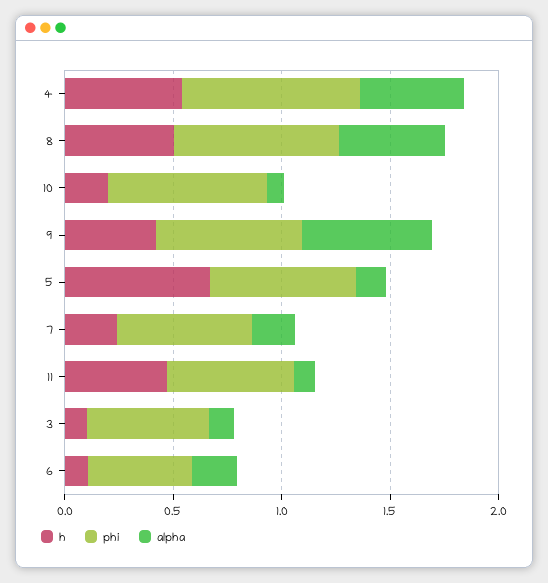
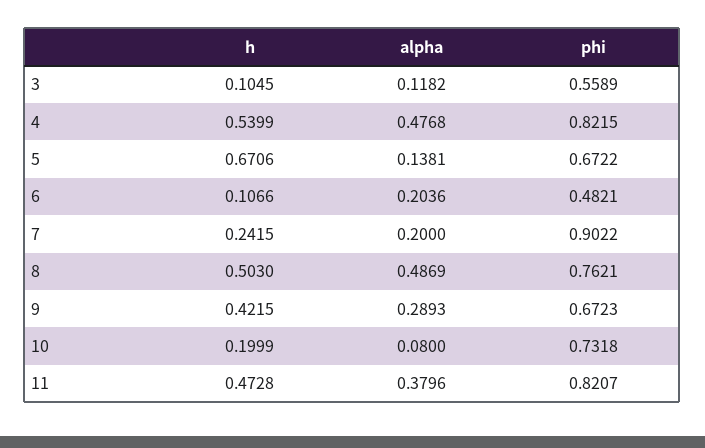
alpha, 9: 0.6 -> 0.2893
phi, 7: 0.6 -> 0.9022
phi, 11: 0.6 -> 0.8207
alpha, 11: 0.1 -> 0.3796

